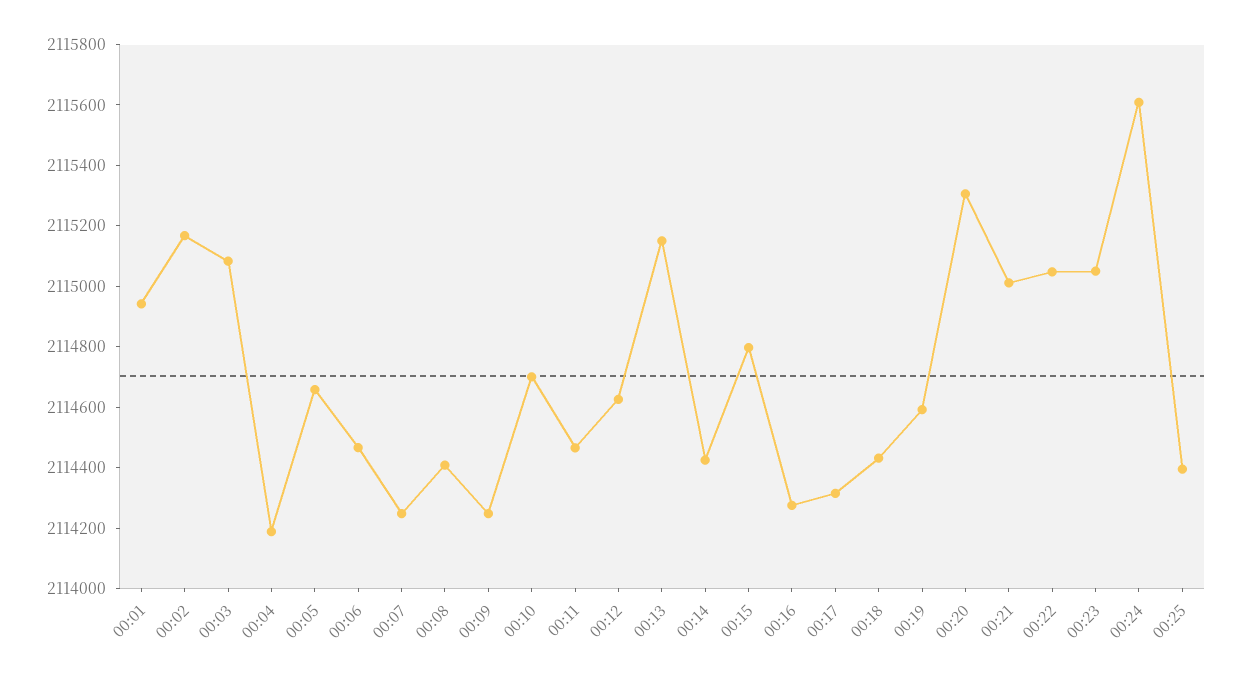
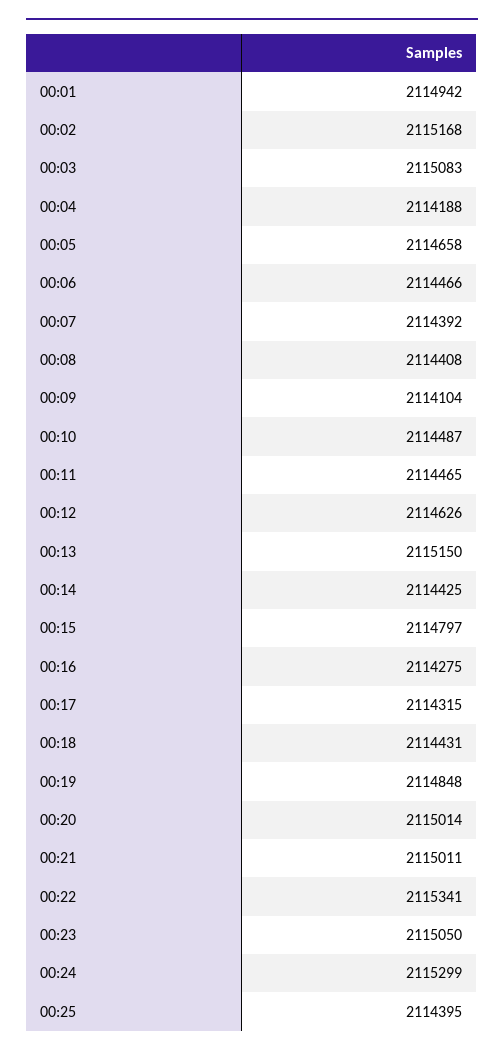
00:07: 2114250 -> 2114392
00:09: 2114250 -> 2114104
00:10: 2114700 -> 2114487
00:19: 2114600 -> 2114848
00:20: 2115300 -> 2115014
00:22: 2115050 -> 2115341
00:24: 2115600 -> 2115299

